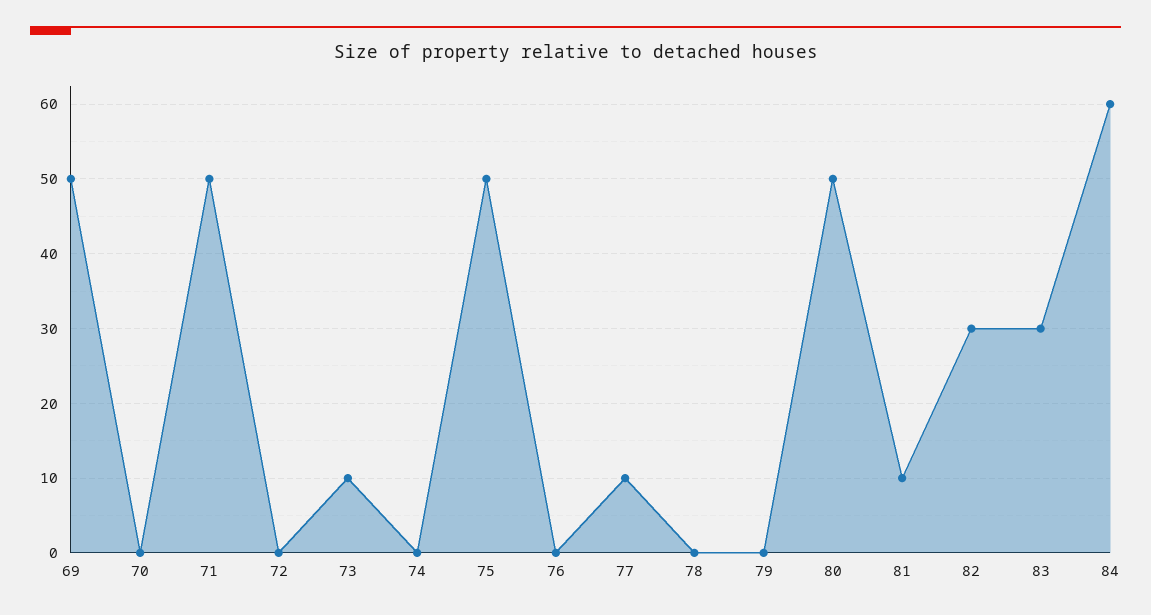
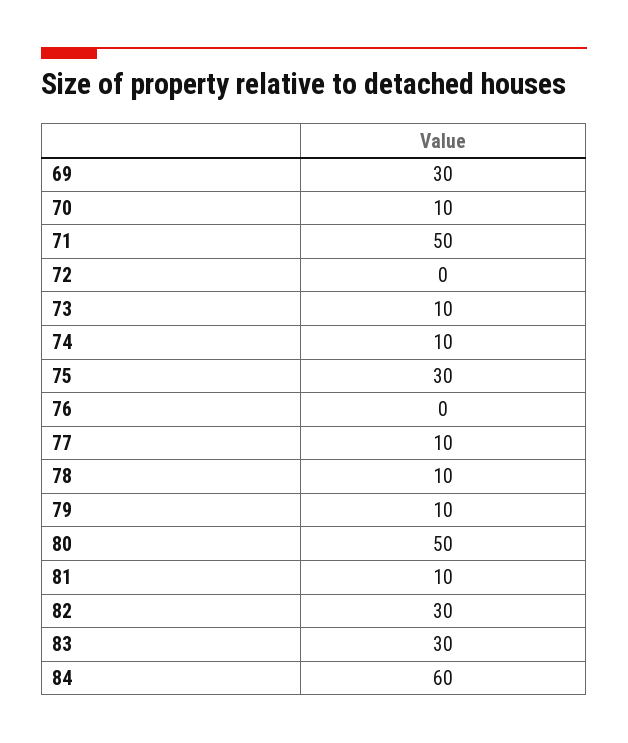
69: 50 -> 30
70: 0 -> 10
74: 0 -> 10
75: 50 -> 30
78: 0 -> 10
79: 0 -> 10

